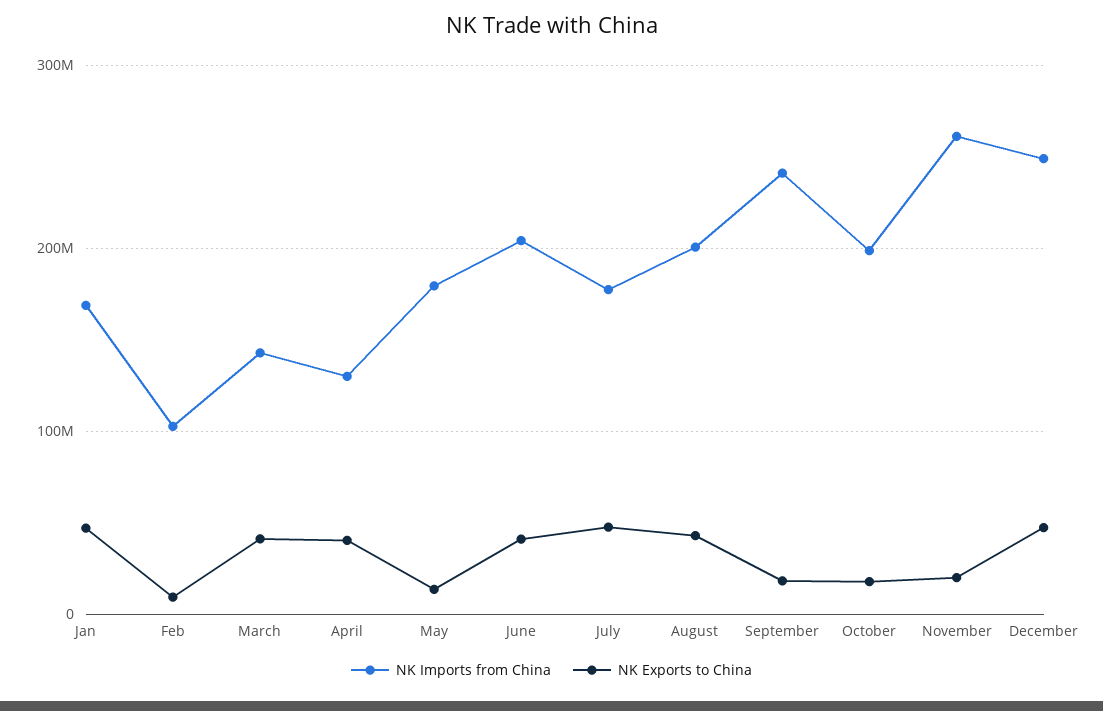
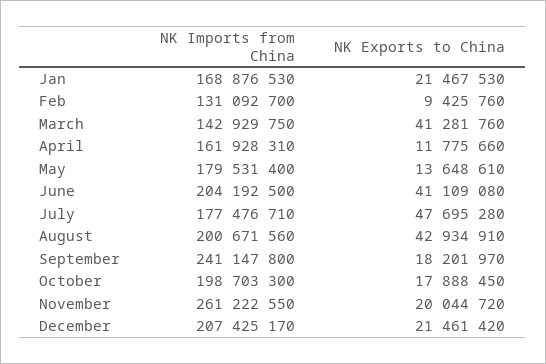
NK Exports to China, Jan: 50000000 -> 21467530
NK Imports from China, Feb: 100000000 -> 131092700
NK Imports from China, April: 130000000 -> 161928310
NK Exports to China, April: 40000000 -> 11775660
NK Imports from China, December: 250000000 -> 207425170
NK Exports to China, December: 50000000 -> 21461420

